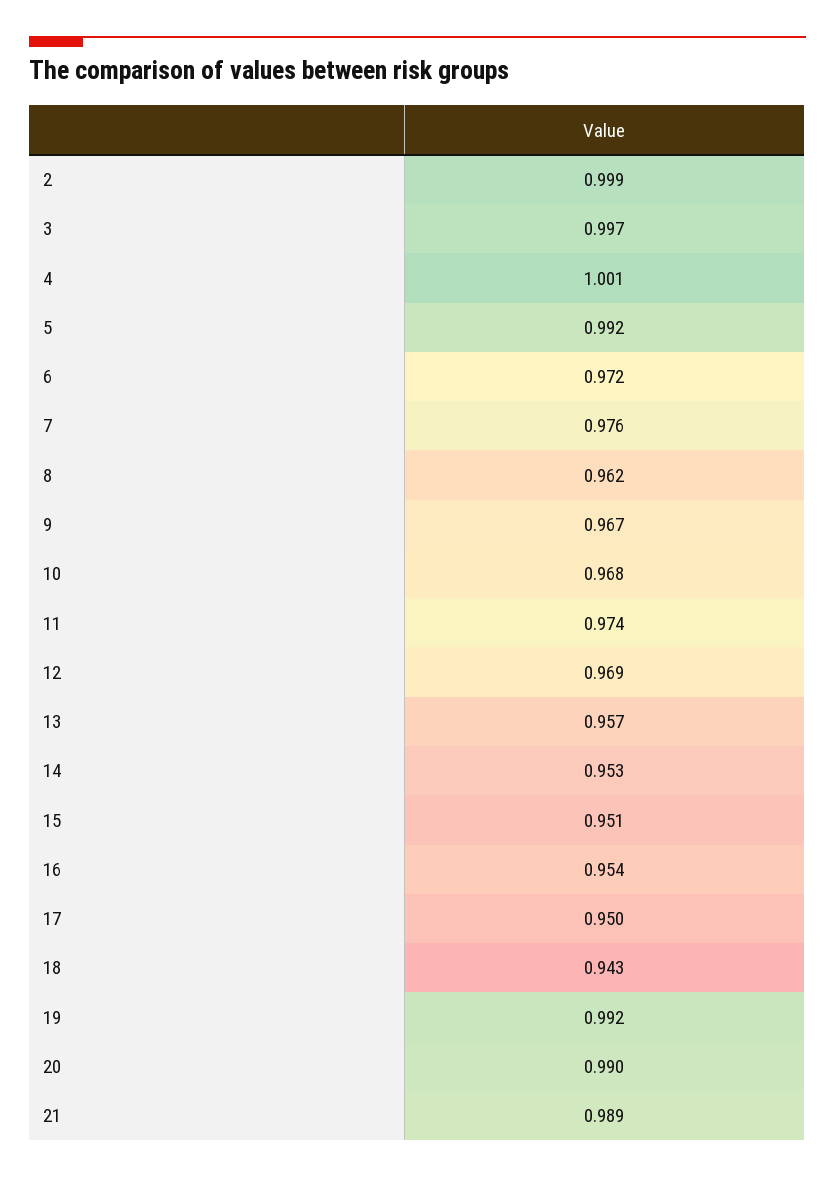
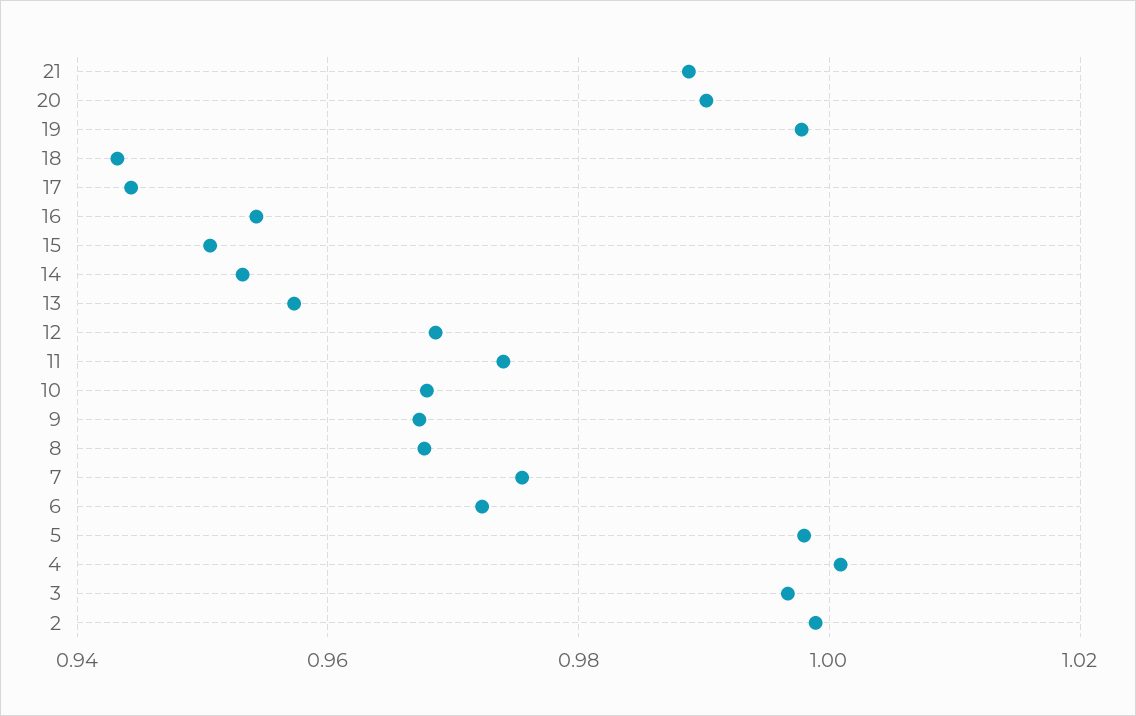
5: 0.992 -> 0.998
8: 0.962 -> 0.968
17: 0.95 -> 0.944
19: 0.992 -> 0.998

